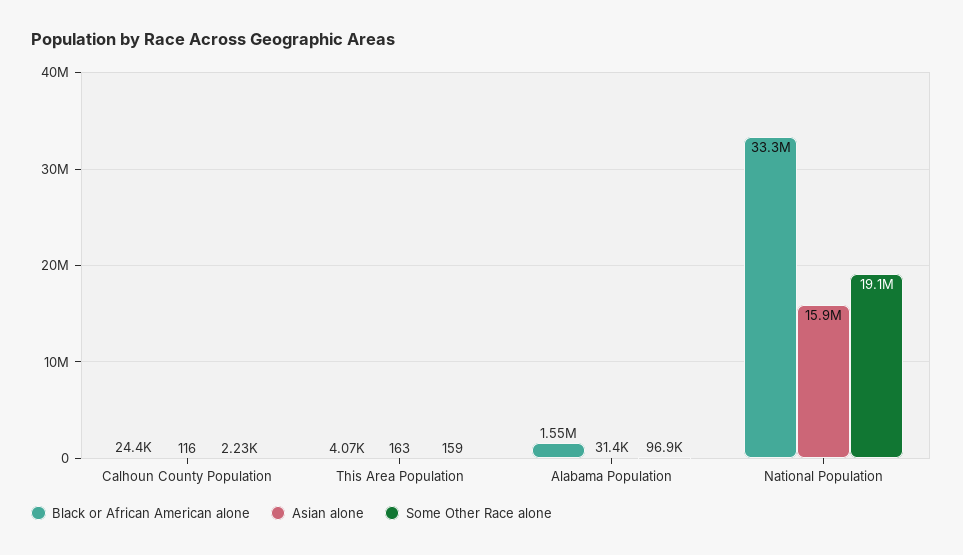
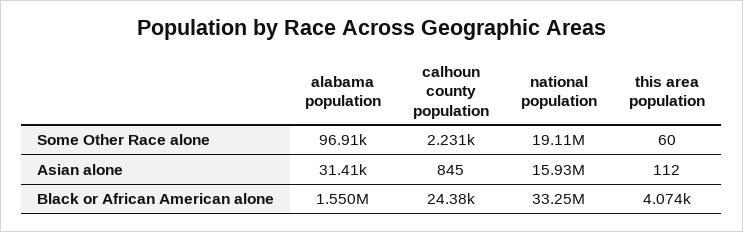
Asian alone, Calhoun County Population: 116 -> 845
Asian alone, This Area Population: 163 -> 112
Some Other Race alone, This Area Population: 159 -> 60

